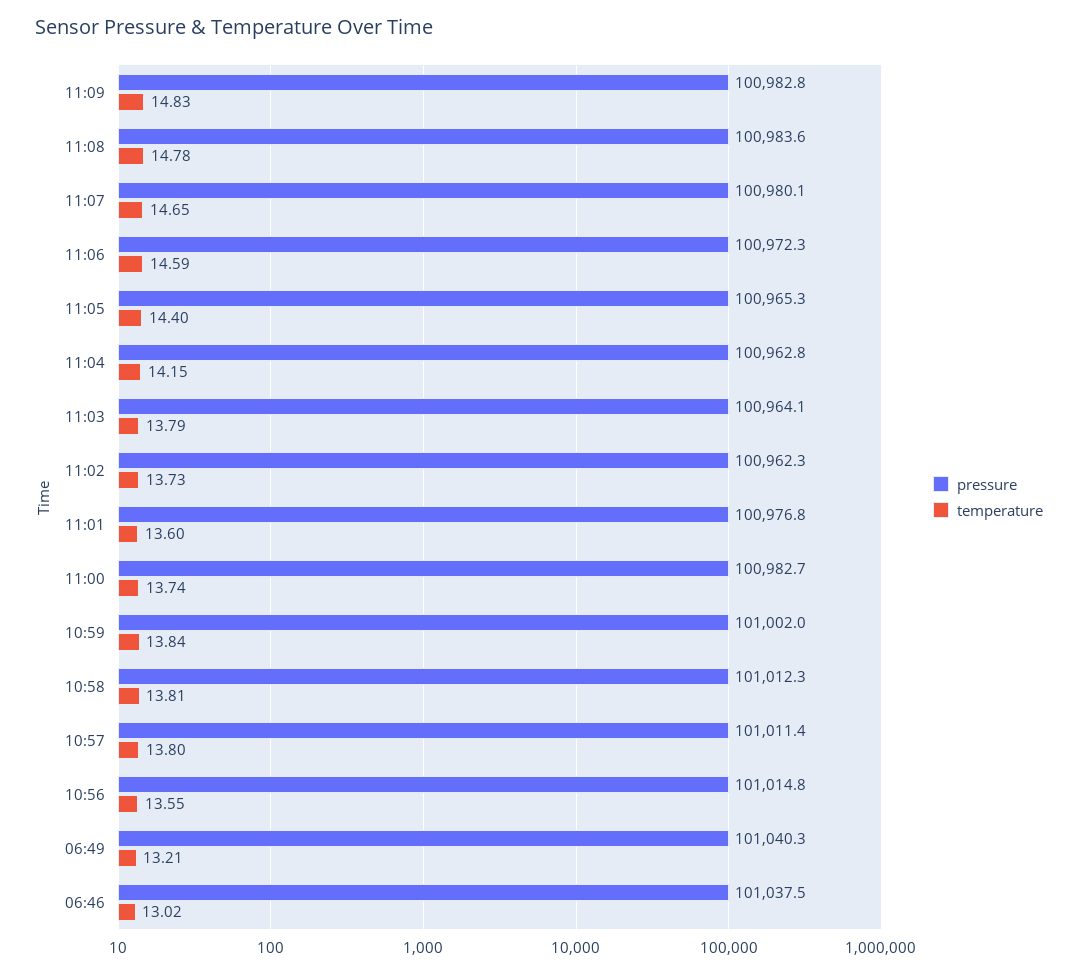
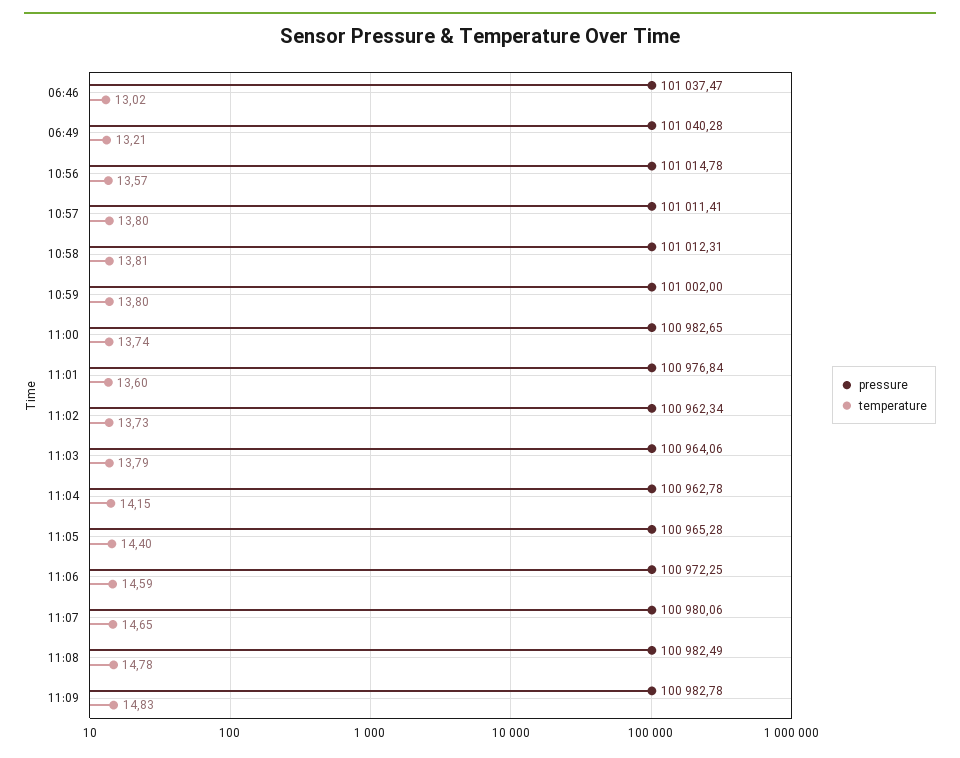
pressure, 11:08: 100983.6 -> 100982.49
temperature, 10:59: 13.84 -> 13.8
temperature, 10:56: 13.55 -> 13.57

